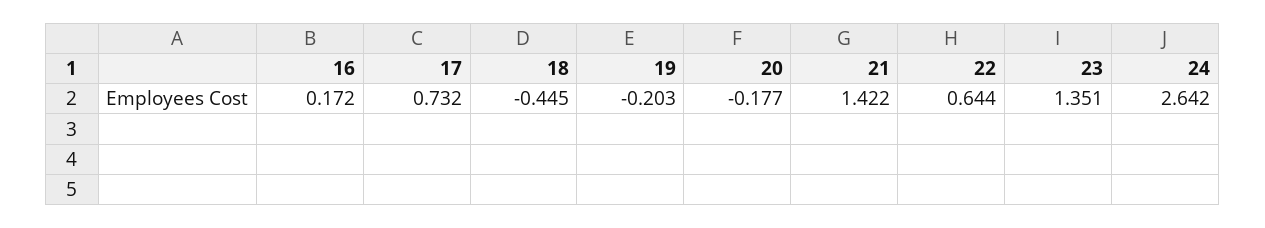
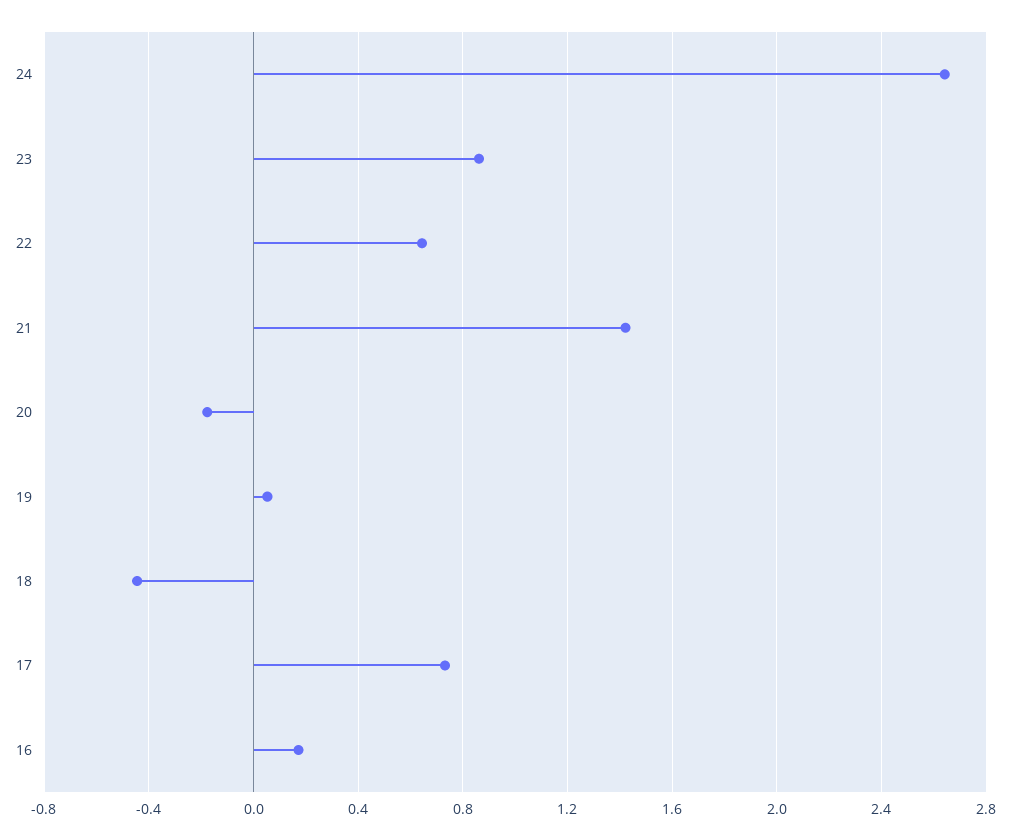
19: -0.203 -> 0.05
23: 1.351 -> 0.85

